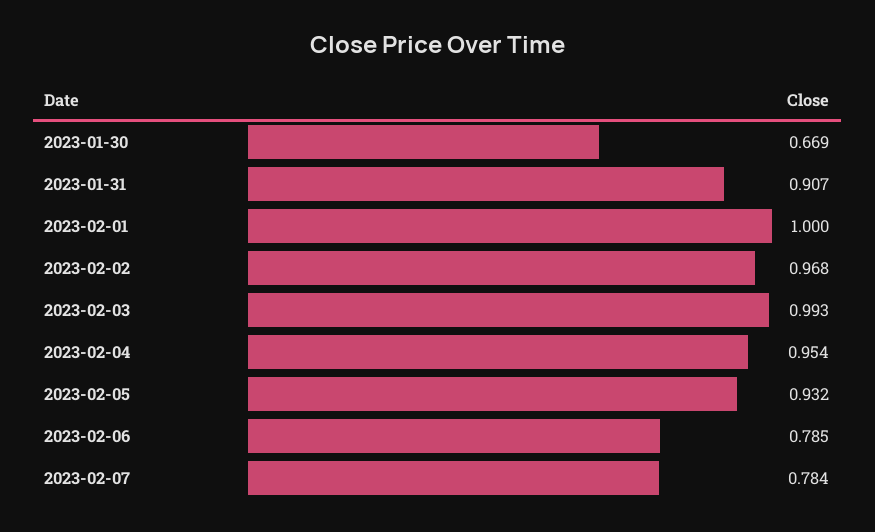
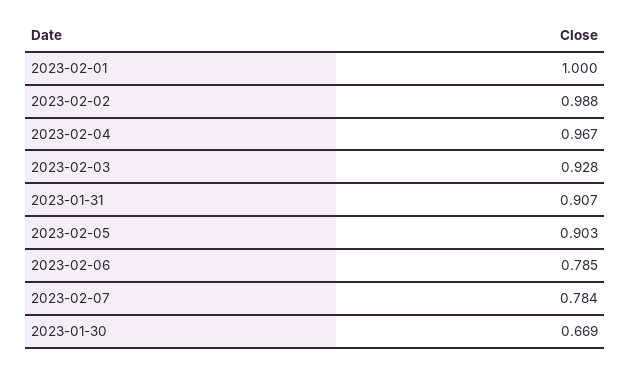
2023-02-02: 0.968 -> 0.988
2023-02-03: 0.993 -> 0.928
2023-02-04: 0.954 -> 0.967
2023-02-05: 0.932 -> 0.903

